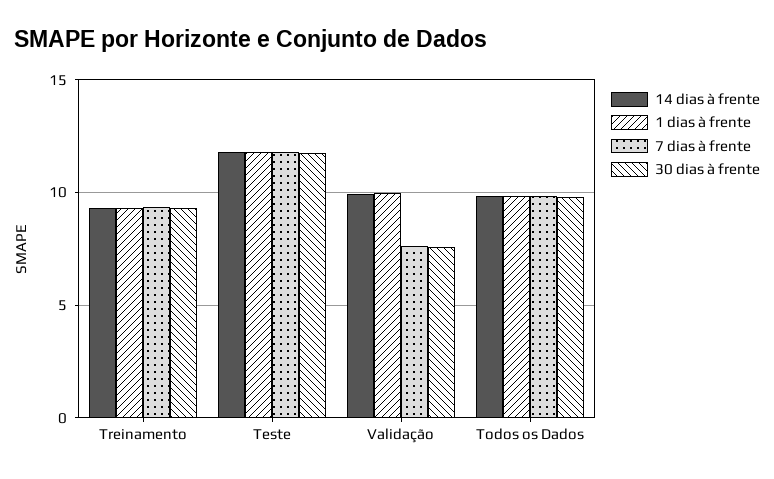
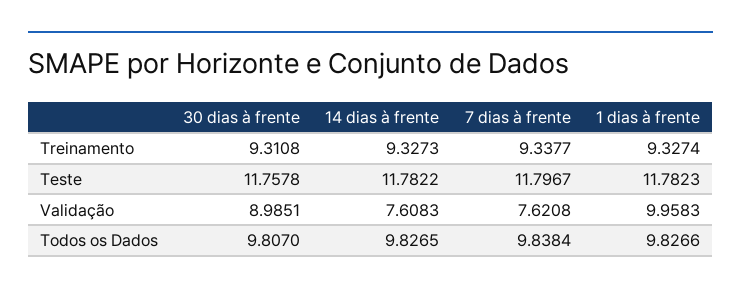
14 dias à frente, Validação: 10 -> 7.6083
30 dias à frente, Validação: 7.5 -> 8.9851

